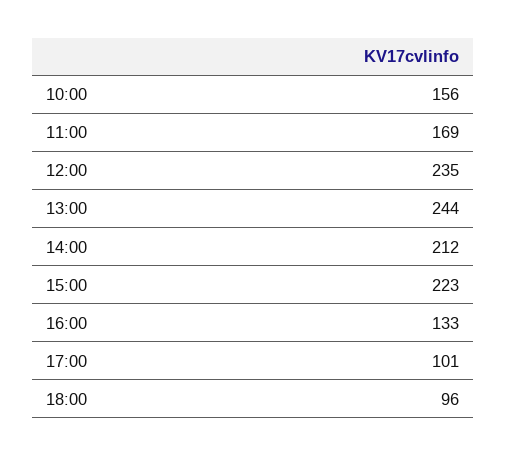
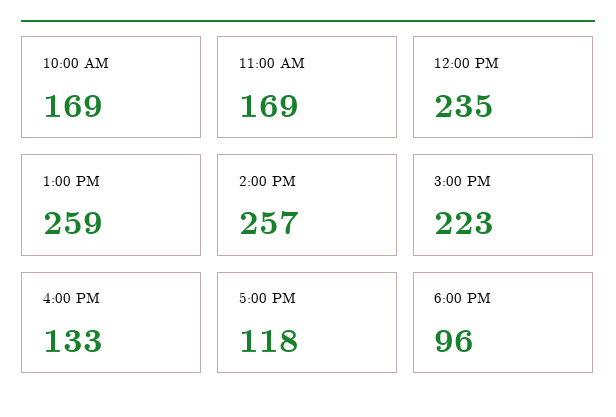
10:00: 156 -> 169
13:00: 244 -> 259
14:00: 212 -> 257
17:00: 101 -> 118

